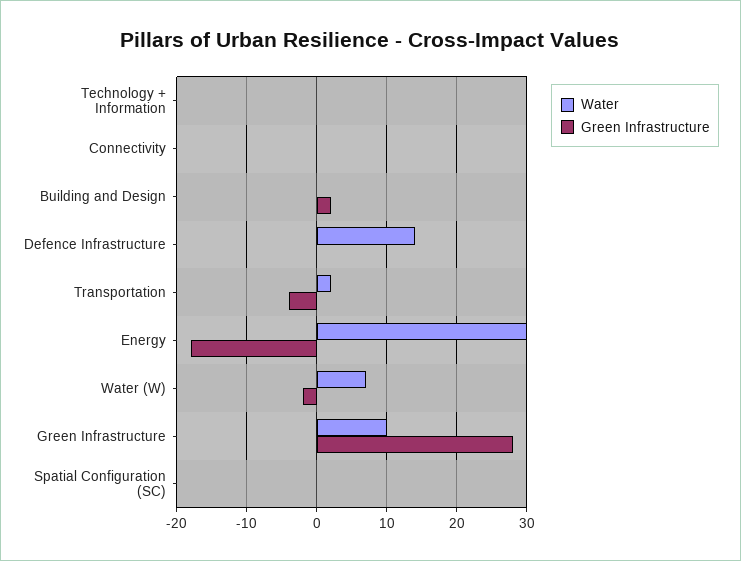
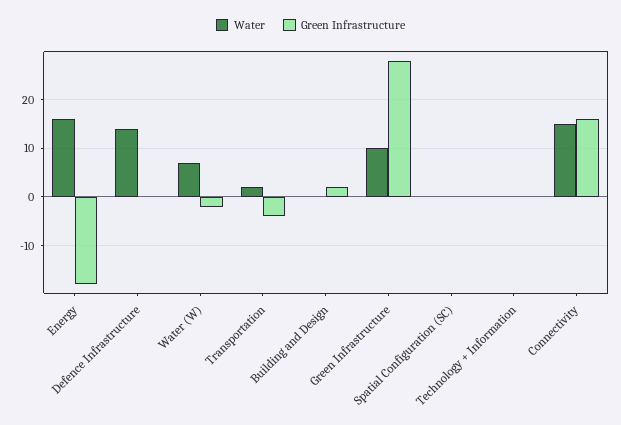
Water, Connectivity: 0 -> 15
Green Infrastructure, Connectivity: 0 -> 15
Water, Energy: 30 -> 15

